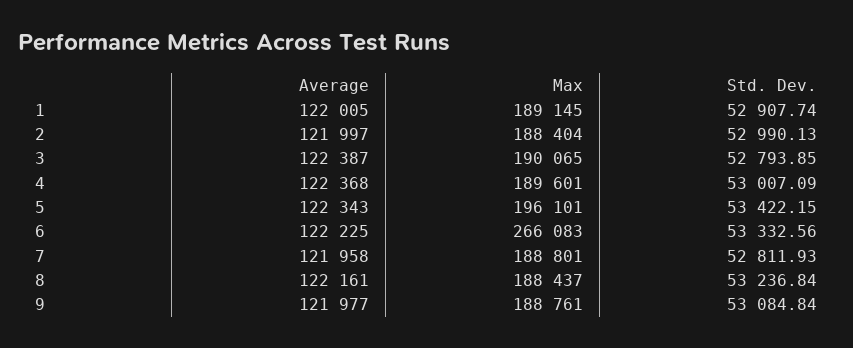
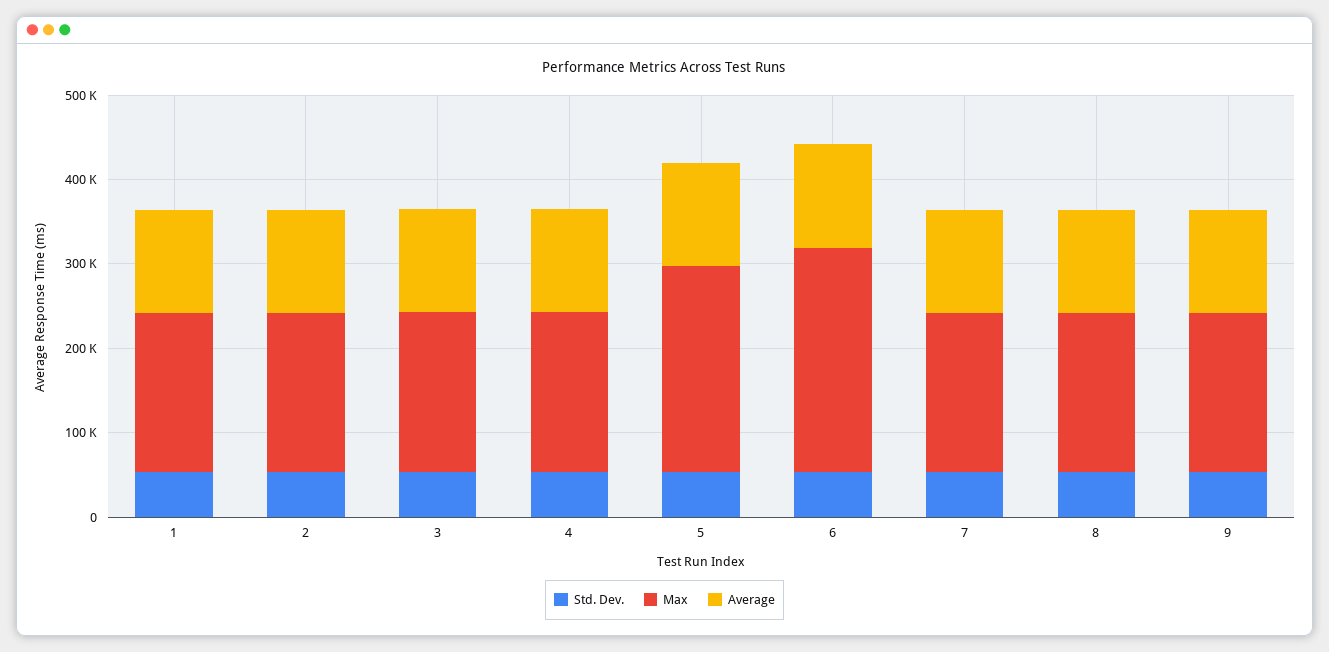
Max, 5: 196101 -> 240000

